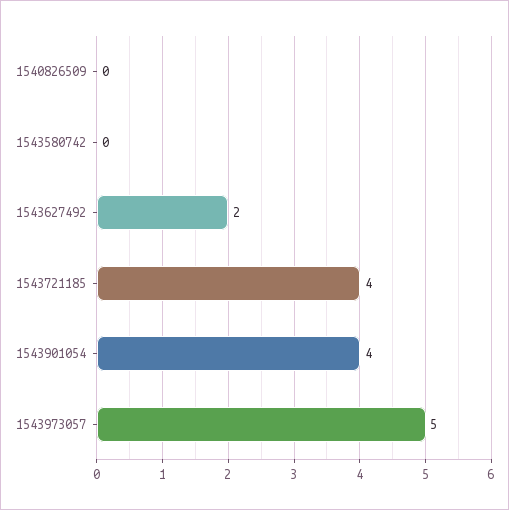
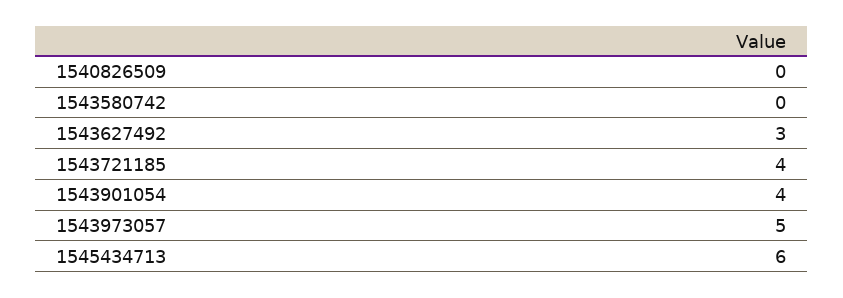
1543627492: 2 -> 3
1545434713: none -> 6

